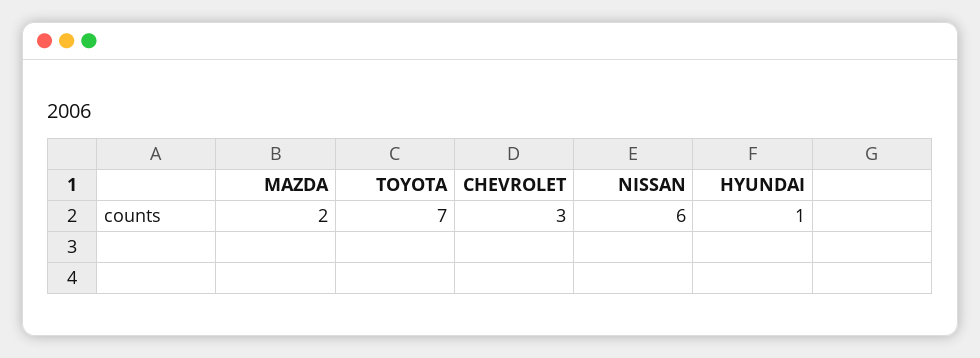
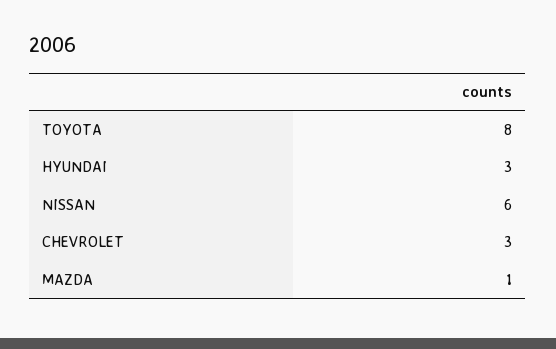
MAZDA: 2 -> 1
TOYOTA: 7 -> 8
HYUNDAI: 1 -> 3

